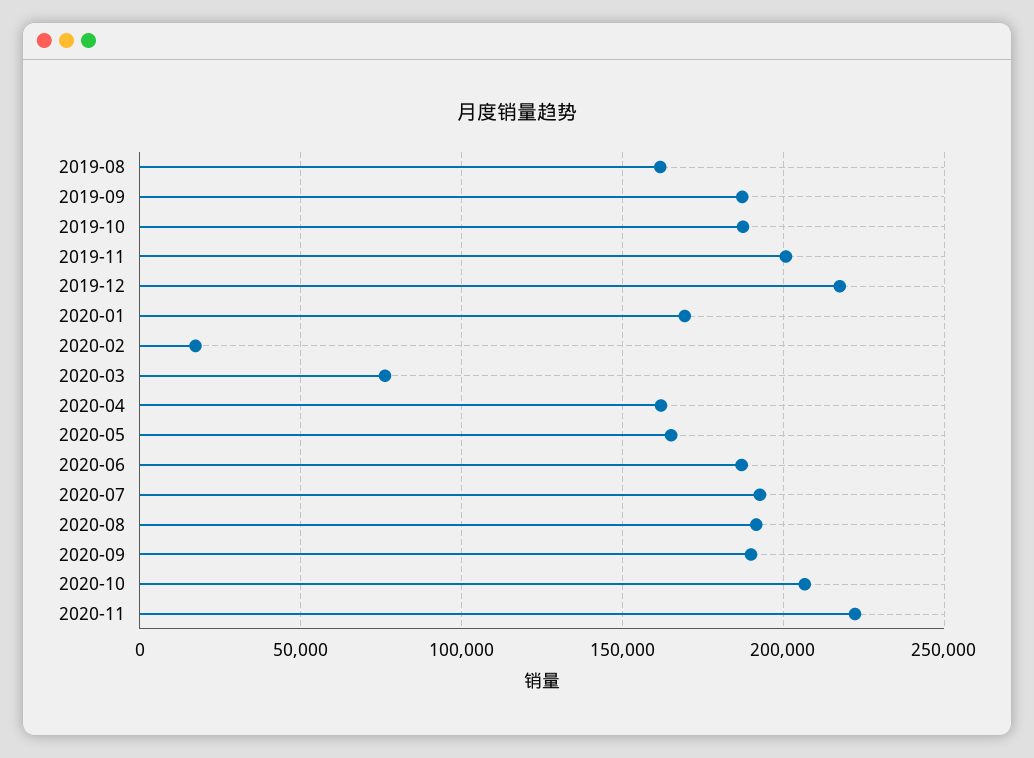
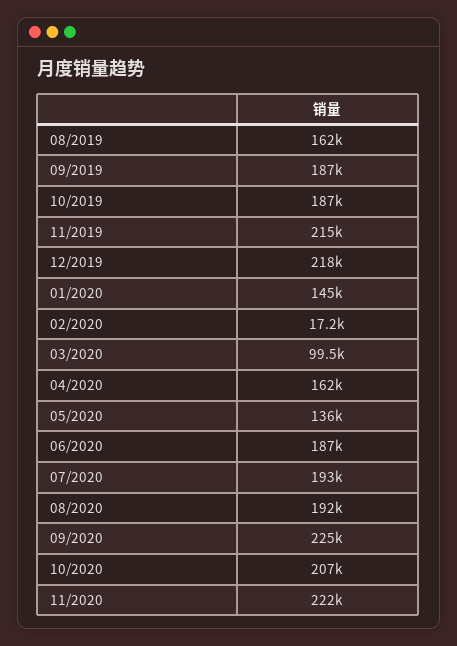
2019-11: 200000 -> 215000
2020-01: 170000 -> 145000
2020-03: 75000 -> 99500
2020-05: 165000 -> 136000
2020-09: 190000 -> 225000

